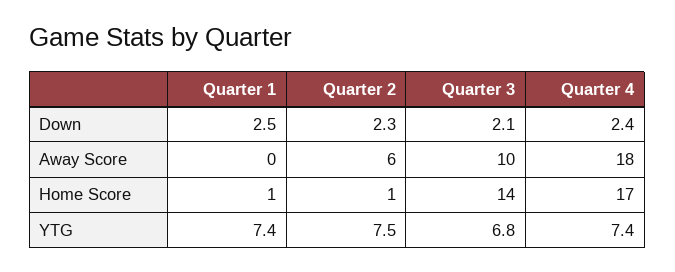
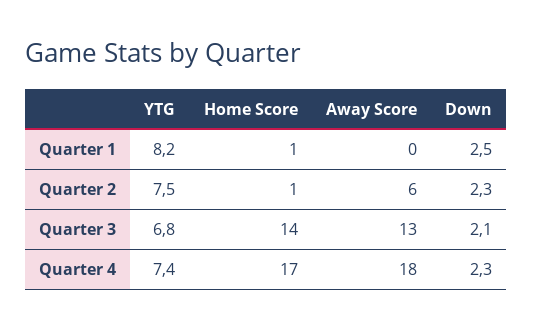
Quarter 4, Down: 2.4 -> 2.3
Quarter 3, Away Score: 10 -> 13
Quarter 1, YTG: 7.4 -> 8.2

